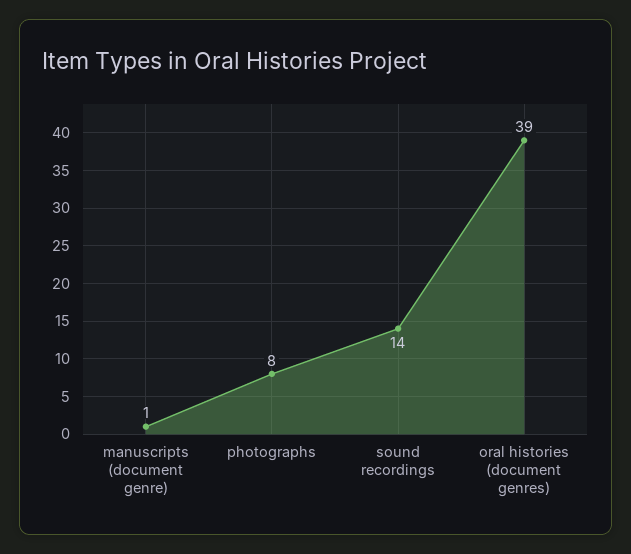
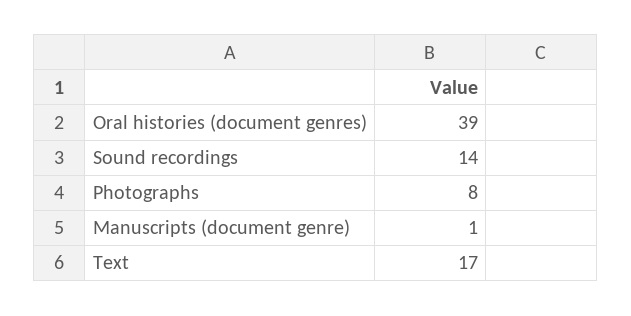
Text: none -> 17

